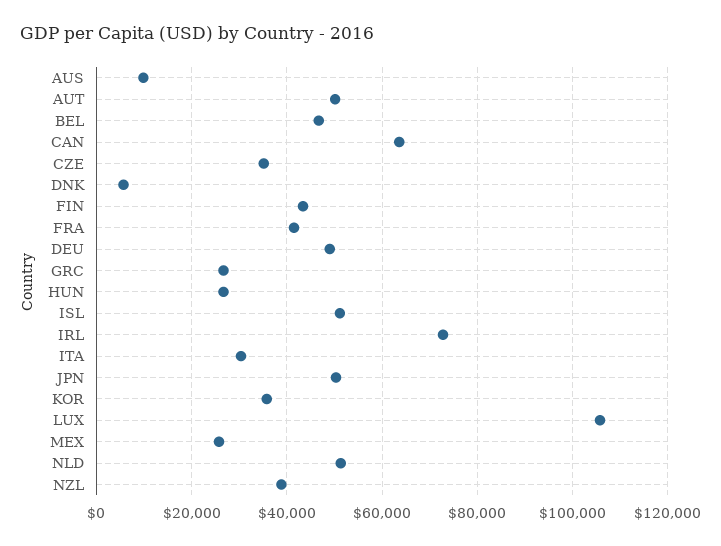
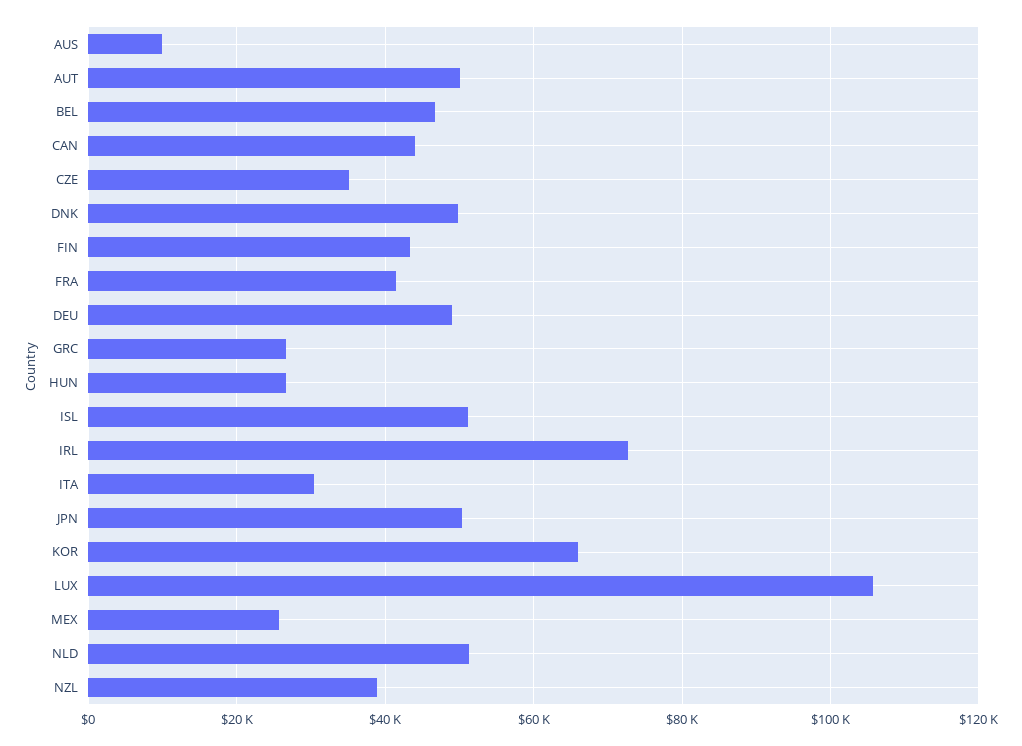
CAN: 64000 -> 44000
DNK: 6000 -> 50000
KOR: 36000 -> 66000

